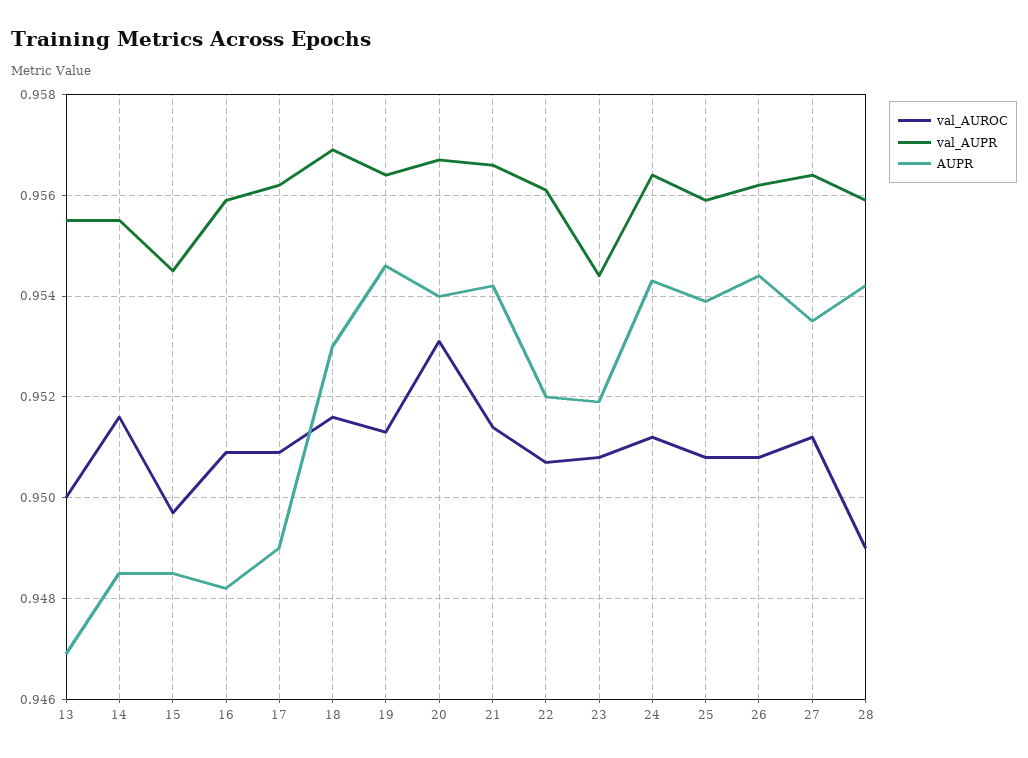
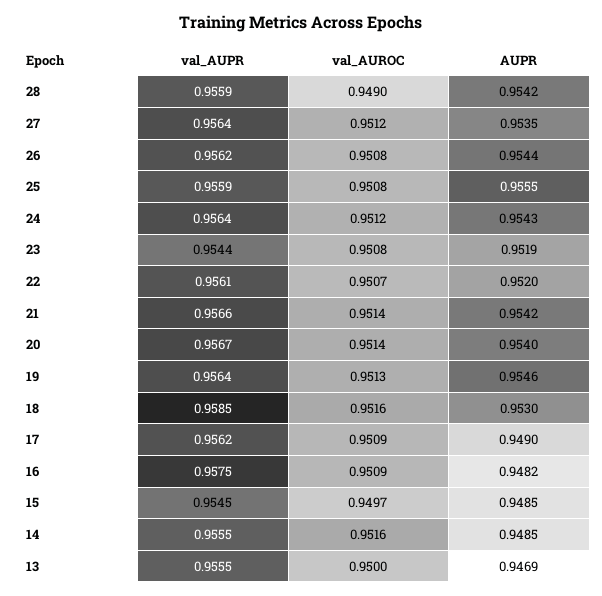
val_AUPR, 16: 0.956 -> 0.9575
val_AUPR, 18: 0.957 -> 0.9585
val_AUROC, 20: 0.953 -> 0.9514
AUPR, 25: 0.954 -> 0.9555

